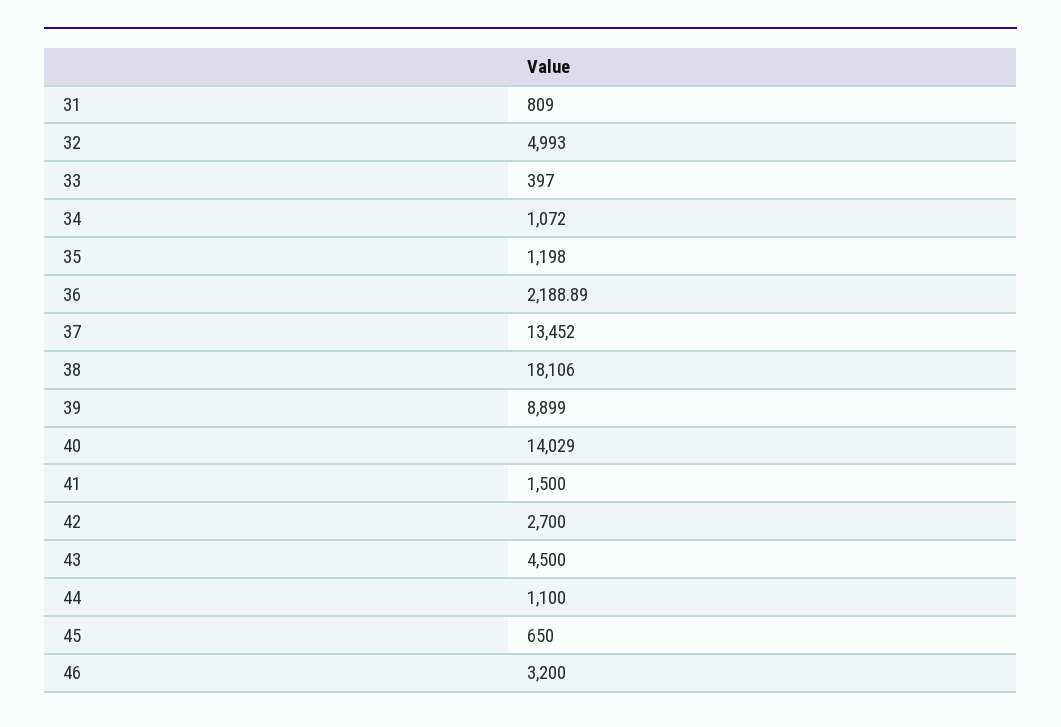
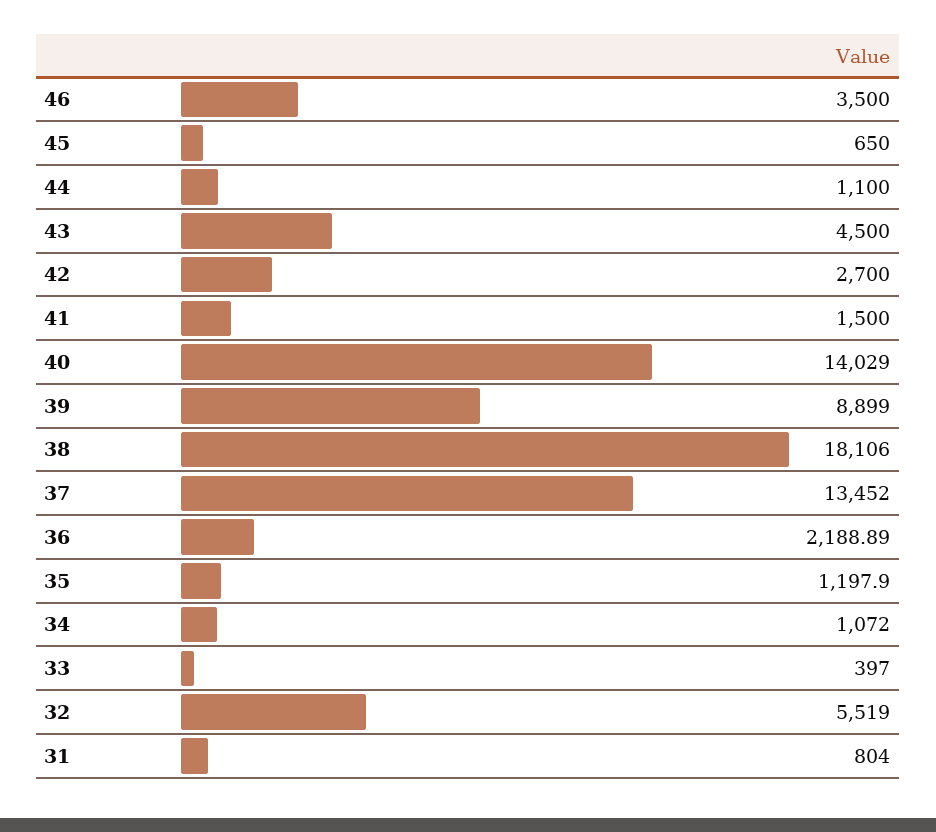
31: 809 -> 804
32: 4993 -> 5519
35: 1198 -> 1197.9
46: 3200 -> 3500

